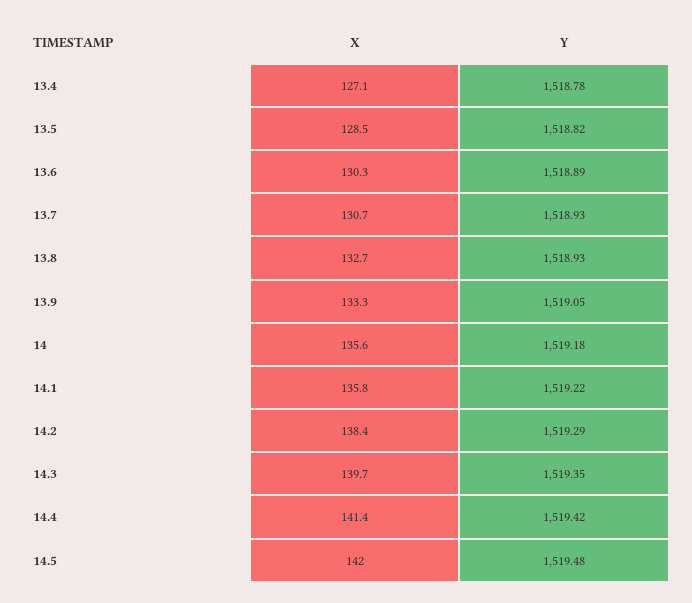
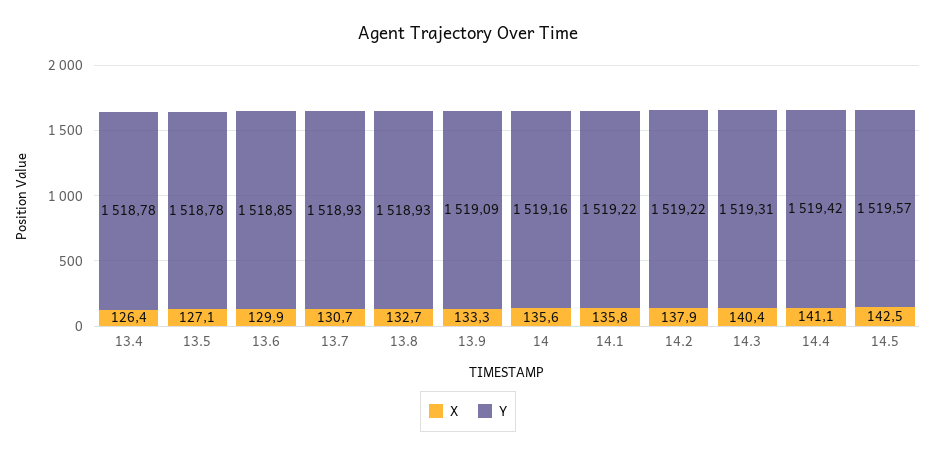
X, 13.4: 127.1 -> 126.4
X, 13.5: 128.5 -> 127.1
Y, 13.5: 1518.82 -> 1518.78
X, 13.6: 130.3 -> 129.9
Y, 13.6: 1518.89 -> 1518.85
Y, 13.9: 1519.05 -> 1519.09
Y, 14: 1519.18 -> 1519.16
X, 14.2: 138.4 -> 137.9
Y, 14.2: 1519.29 -> 1519.22
X, 14.3: 139.7 -> 140.4
Y, 14.3: 1519.35 -> 1519.31
X, 14.4: 141.4 -> 141.1
X, 14.5: 142 -> 142.5
Y, 14.5: 1519.48 -> 1519.57

